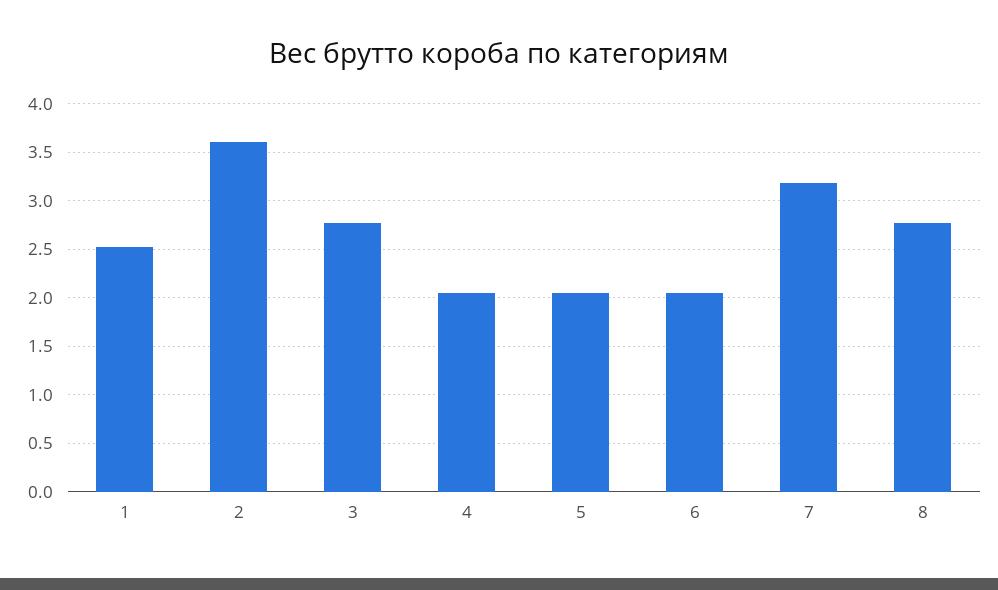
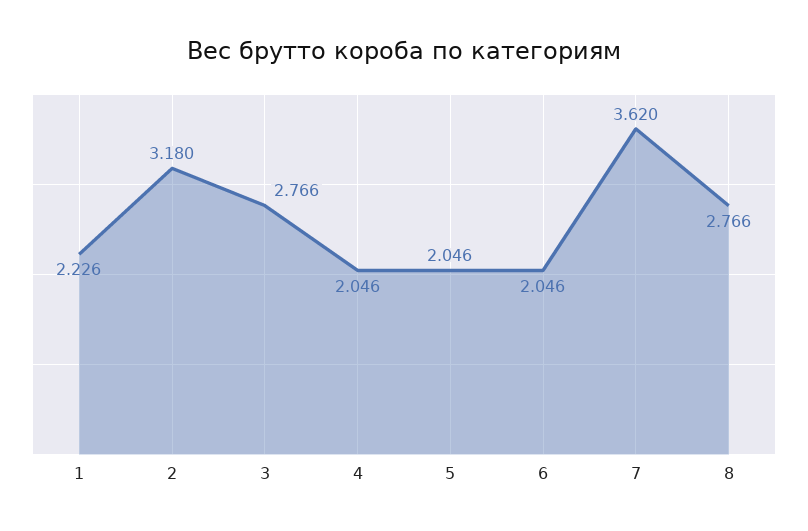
1: 2.5 -> 2.226
2: 3.6 -> 3.18
7: 3.2 -> 3.62

